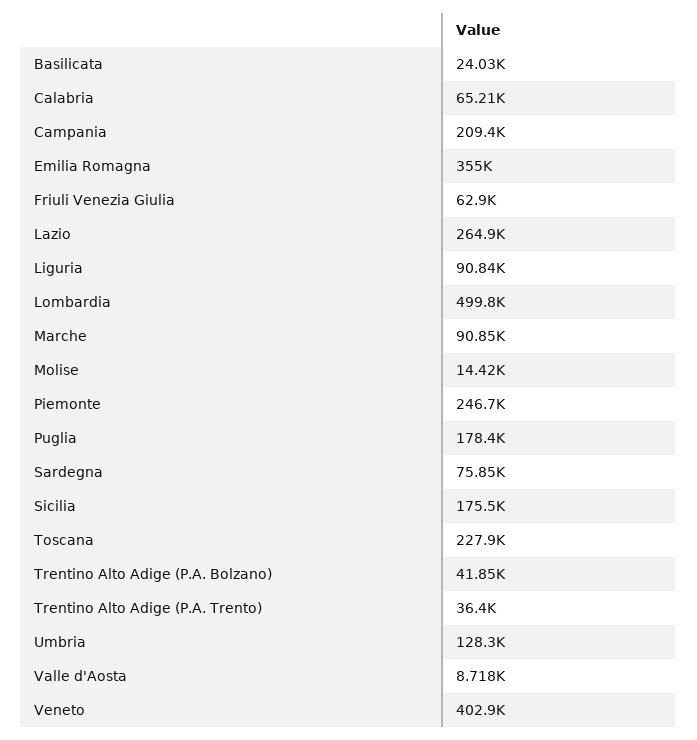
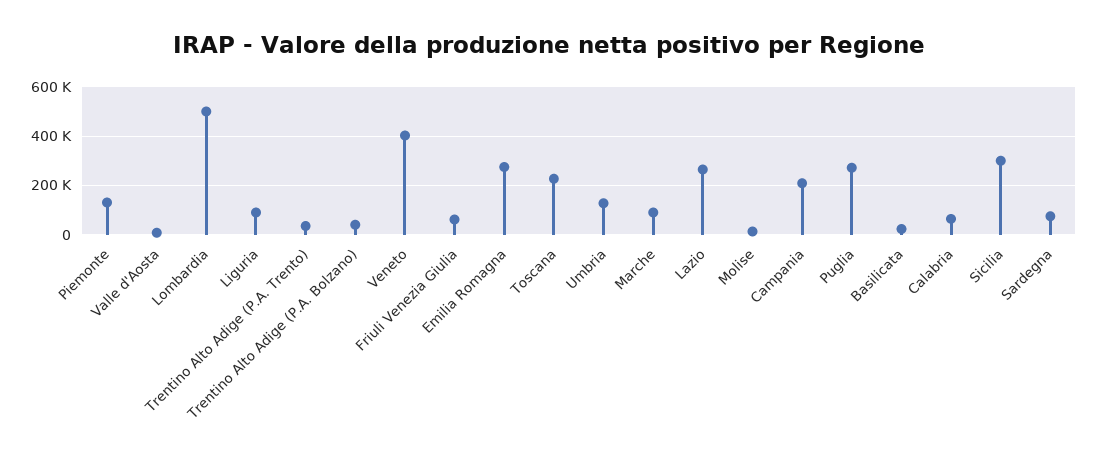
Emilia Romagna: 355000 -> 275000
Piemonte: 246700 -> 125000
Puglia: 178400 -> 275000
Sicilia: 175500 -> 300000

